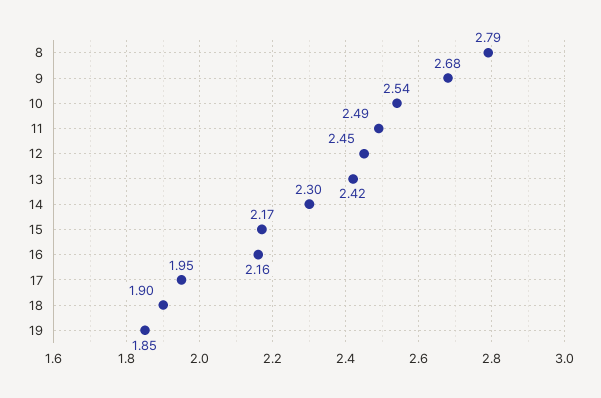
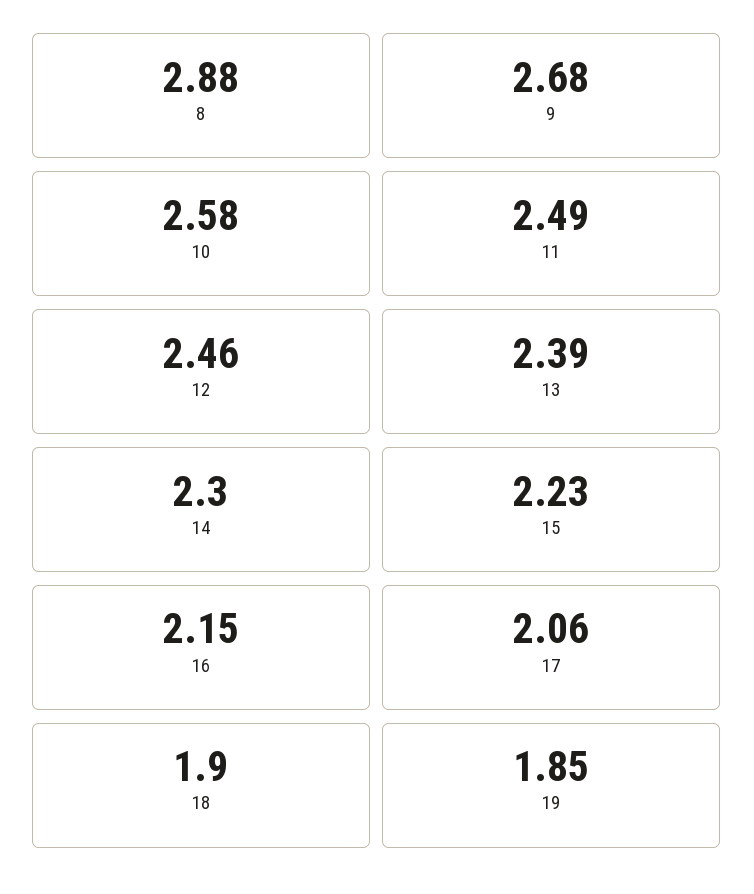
8: 2.79 -> 2.88
10: 2.54 -> 2.58
12: 2.45 -> 2.46
13: 2.42 -> 2.39
15: 2.17 -> 2.23
16: 2.16 -> 2.15
17: 1.95 -> 2.06

